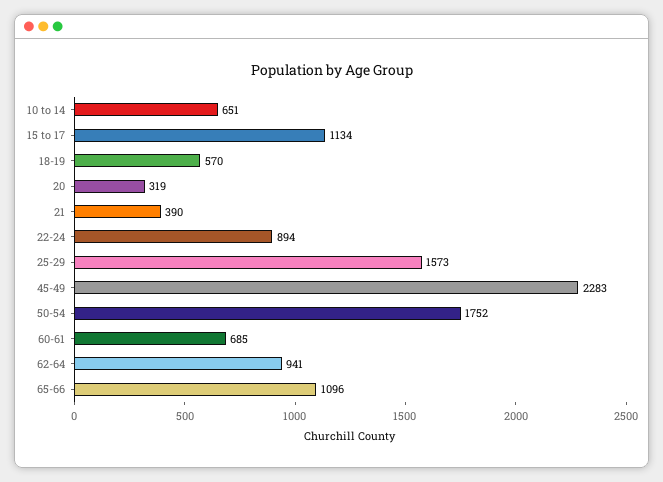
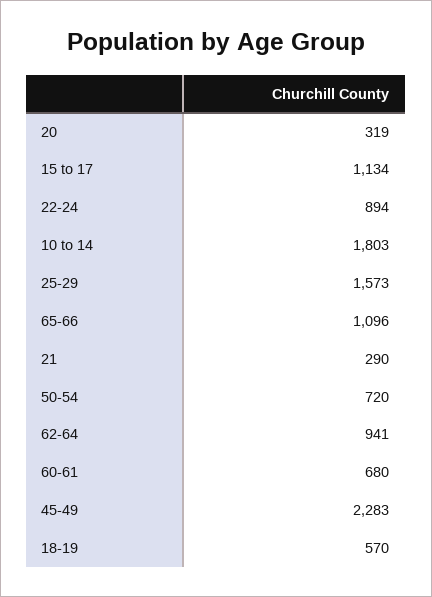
10 to 14: 651 -> 1803
21: 390 -> 290
50-54: 1752 -> 720
60-61: 685 -> 680

